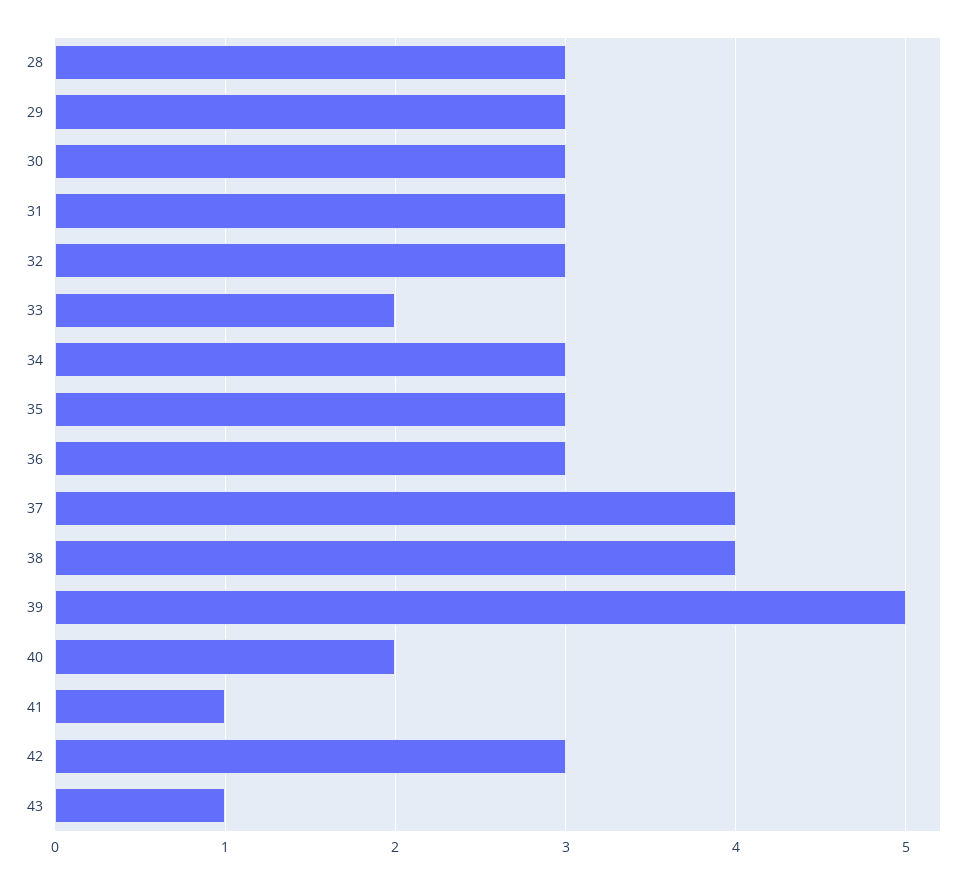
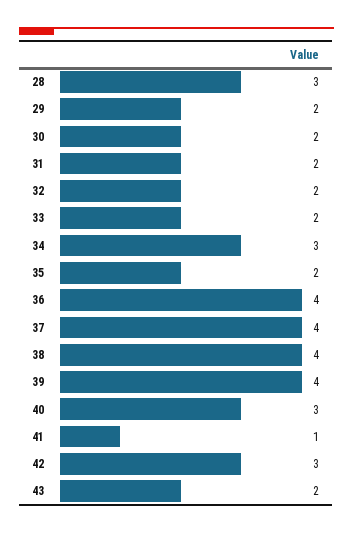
29: 3 -> 2
30: 3 -> 2
31: 3 -> 2
32: 3 -> 2
35: 3 -> 2
36: 3 -> 4
39: 5 -> 4
40: 2 -> 3
43: 1 -> 2

